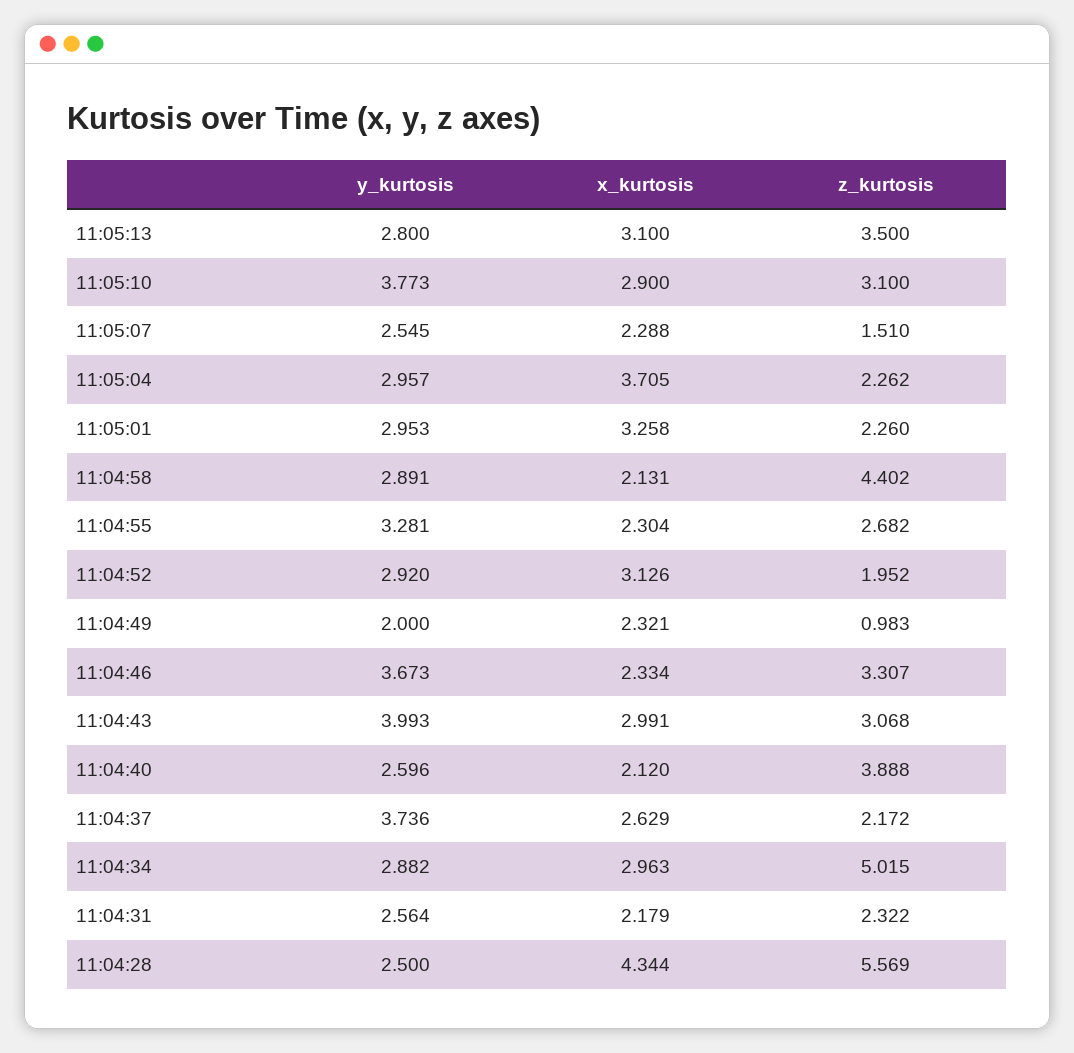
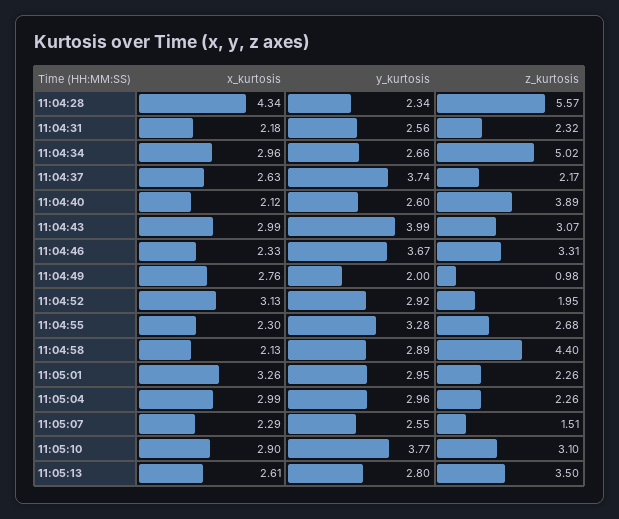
x_kurtosis, 11:05:13: 3.1 -> 2.61
x_kurtosis, 11:05:04: 3.705 -> 2.99
x_kurtosis, 11:04:49: 2.321 -> 2.76
y_kurtosis, 11:04:34: 2.882 -> 2.66
y_kurtosis, 11:04:28: 2.5 -> 2.34

